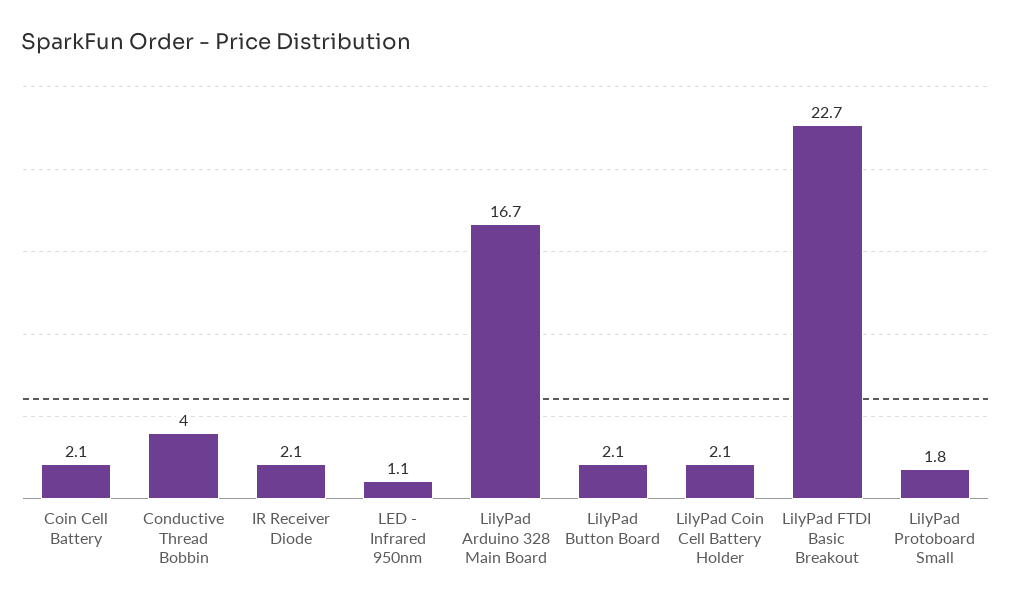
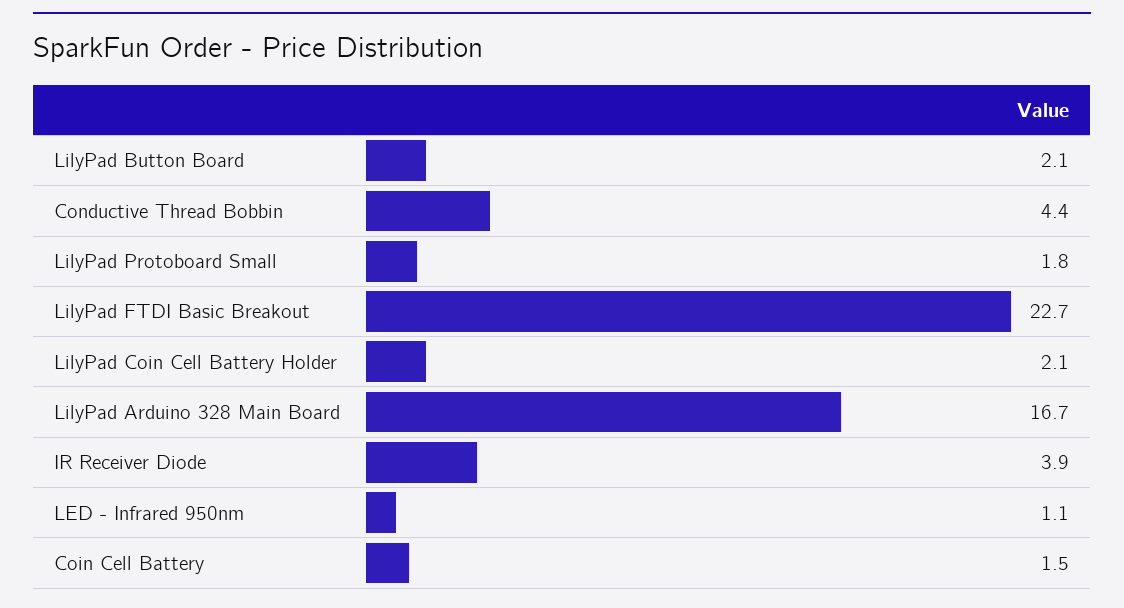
Coin Cell Battery: 2.1 -> 1.5
Conductive Thread Bobbin: 4 -> 4.4
IR Receiver Diode: 2.1 -> 3.9

